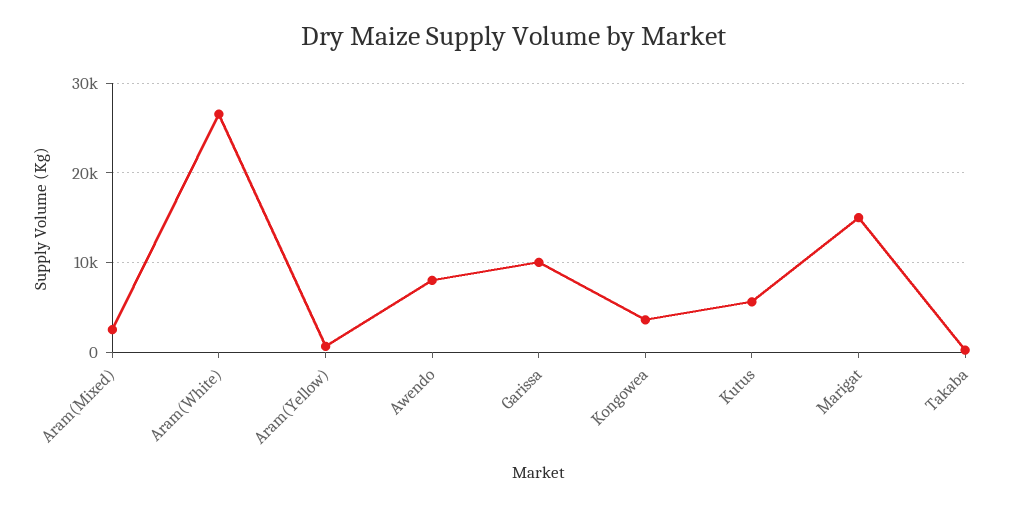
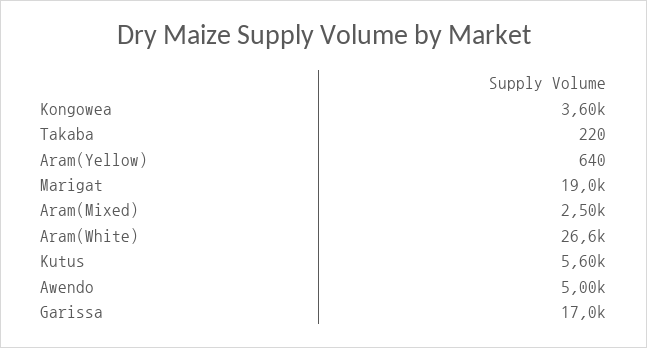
Awendo: 8000 -> 5000
Garissa: 10000 -> 17000
Marigat: 15000 -> 19000

